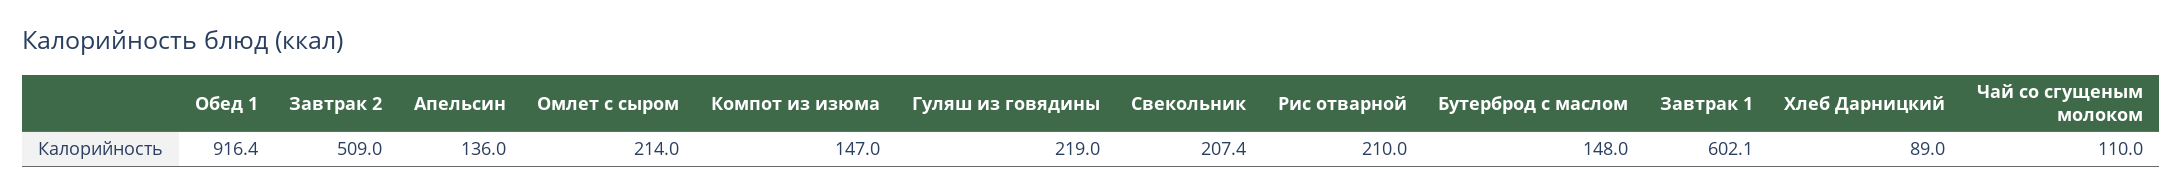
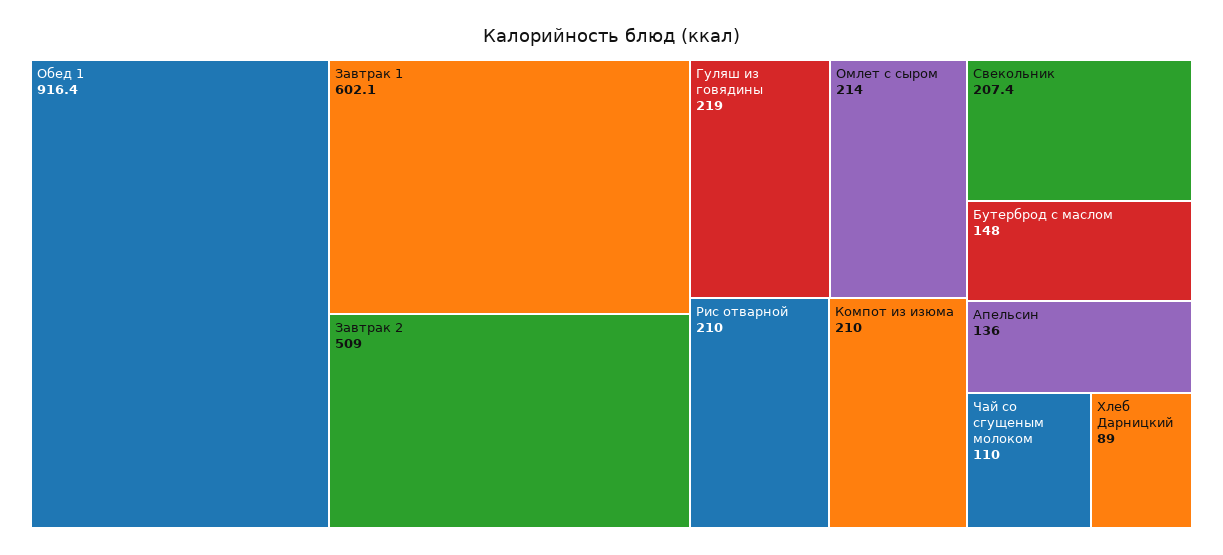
Компот из изюма: 147 -> 210

